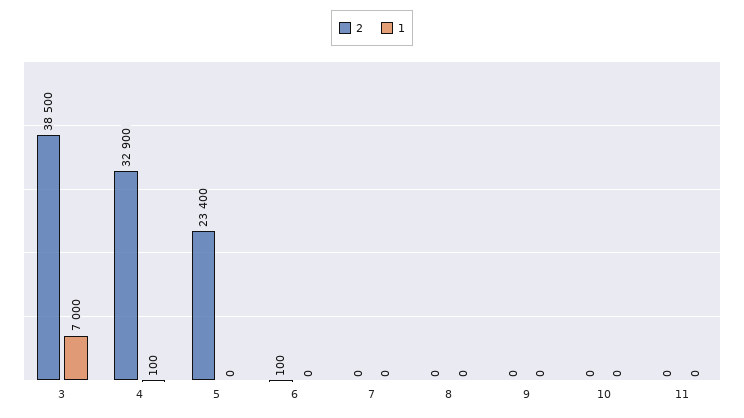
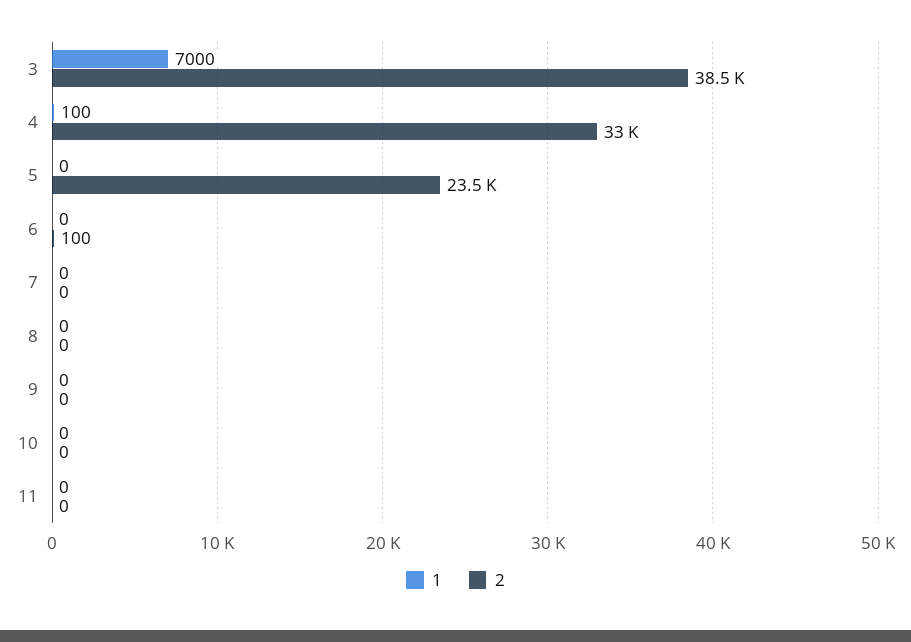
2, 4: 32900 -> 33000
2, 5: 23400 -> 23500

